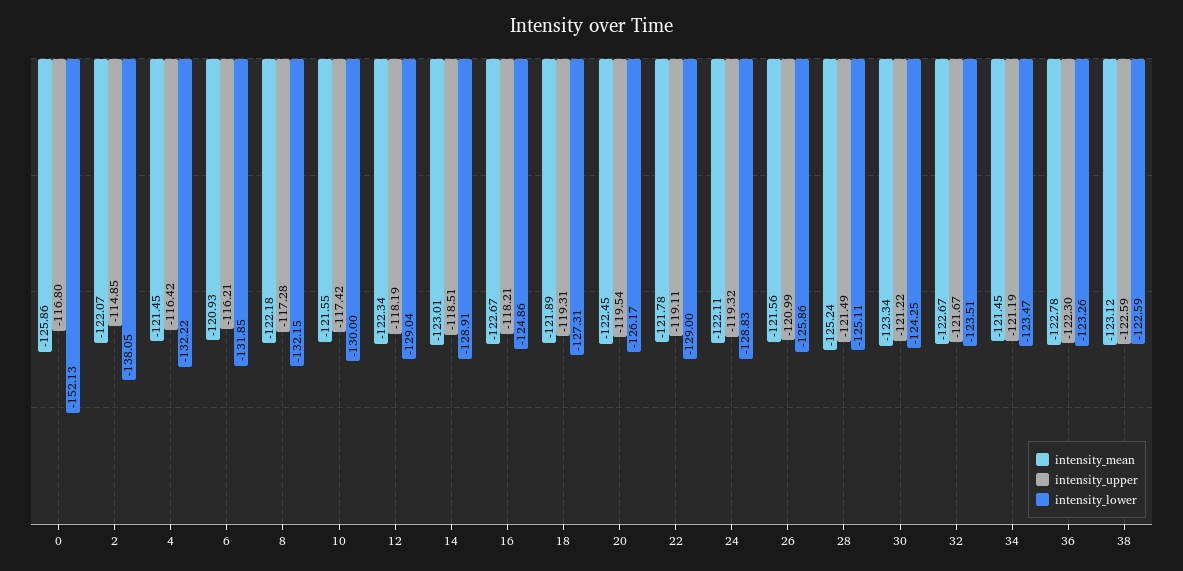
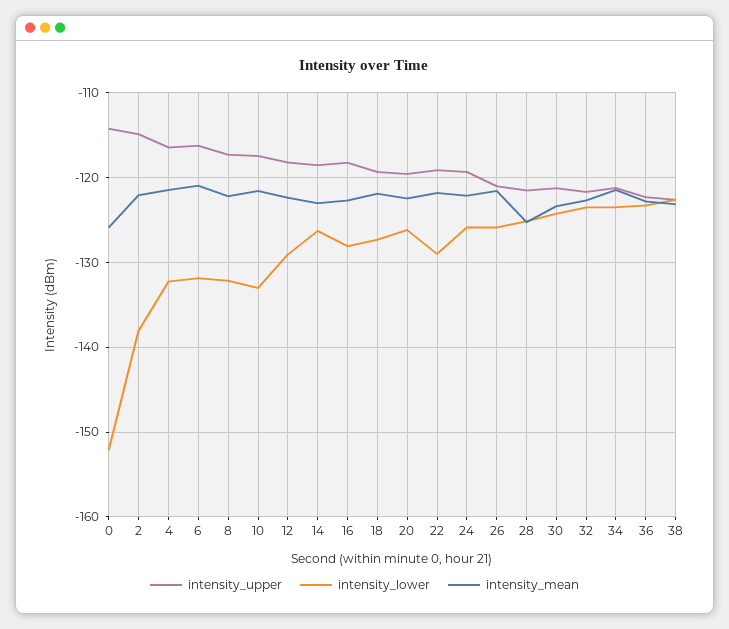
intensity_upper, 0: -116.8 -> -114
intensity_lower, 10: -130 -> -133
intensity_lower, 14: -128.91 -> -126
intensity_lower, 16: -124.86 -> -128
intensity_lower, 24: -128.83 -> -126

